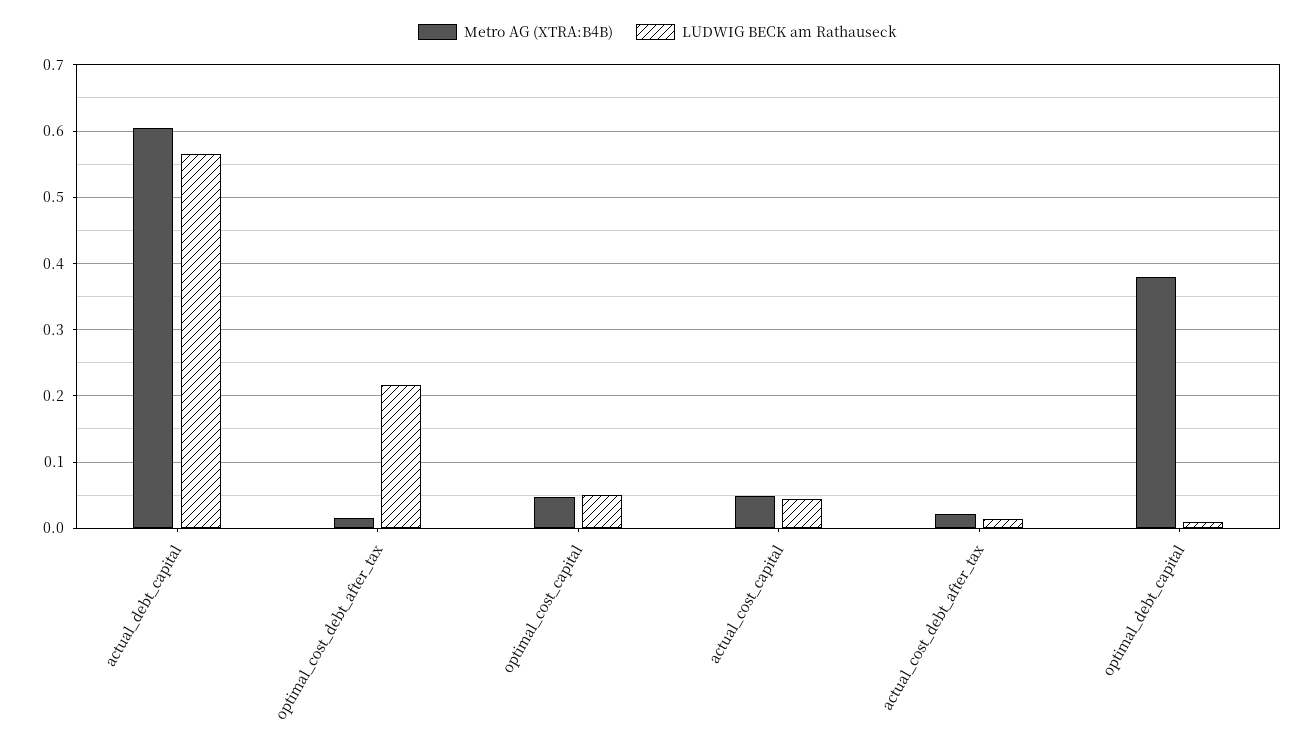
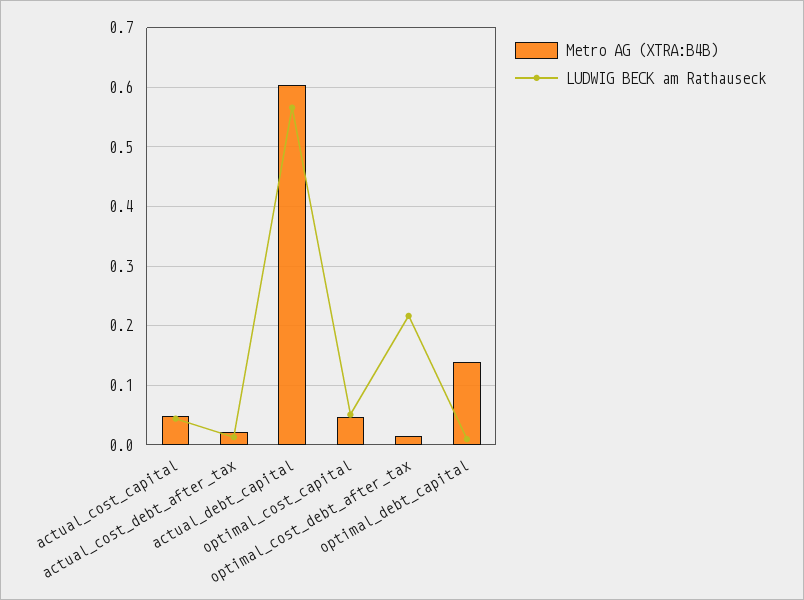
Metro AG (XTRA:B4B), optimal_debt_capital: 0.38 -> 0.14

